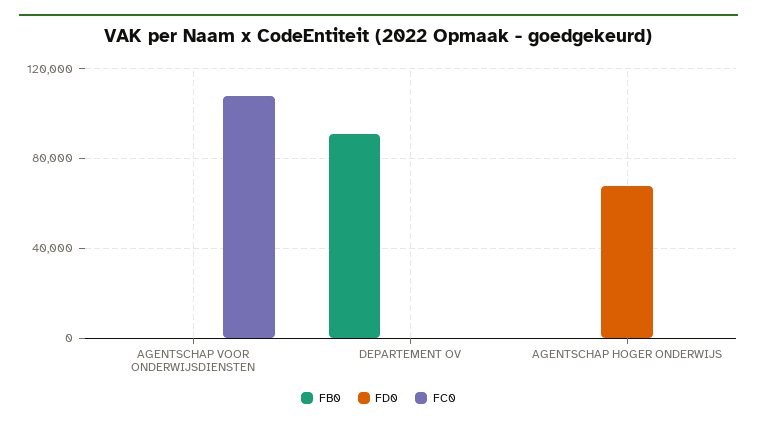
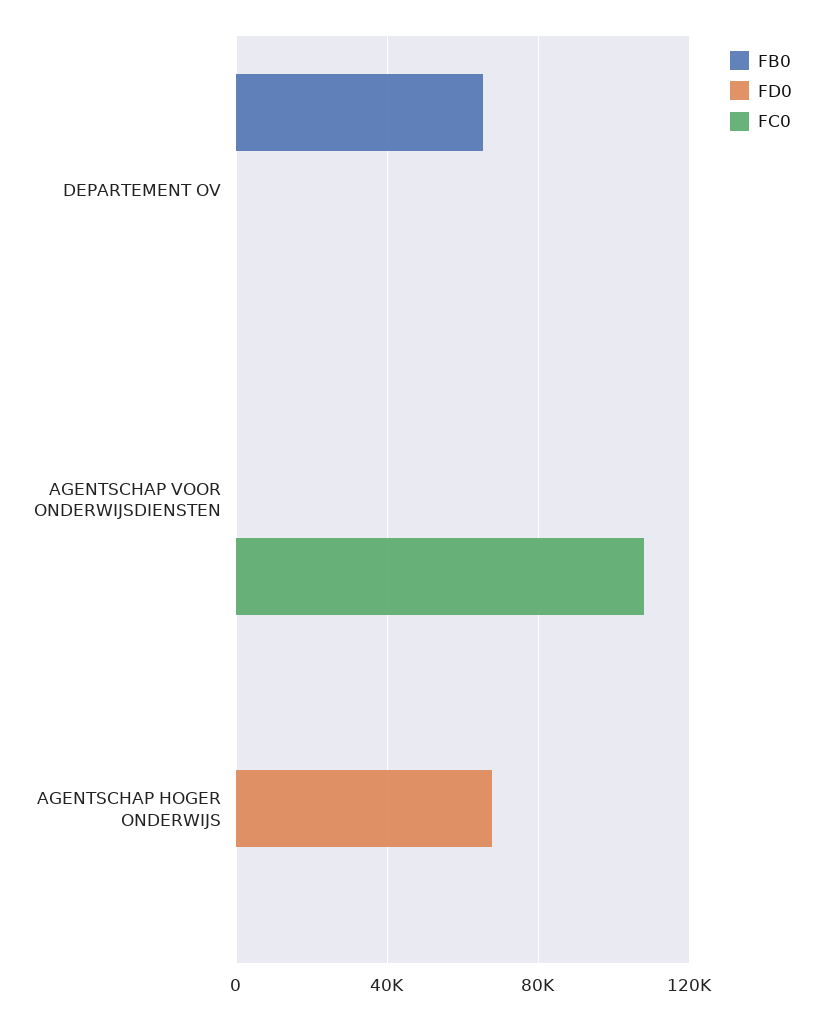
FB0, DEPARTEMENT OV: 90000 -> 65000

